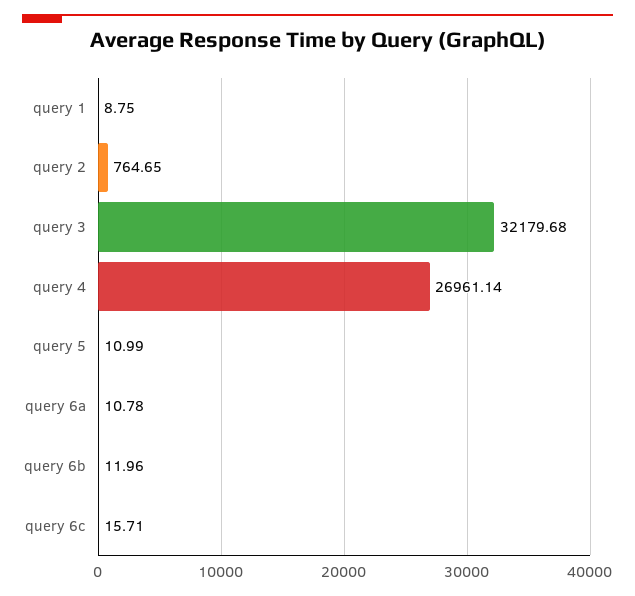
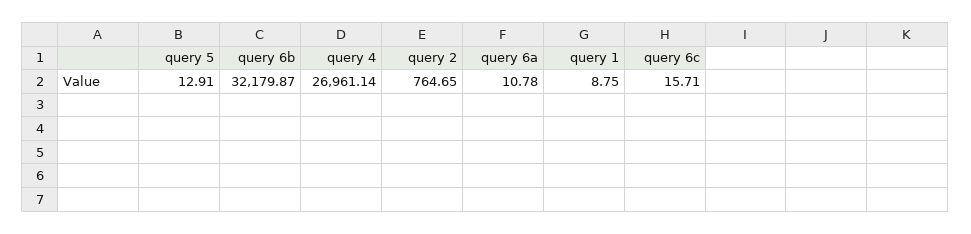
query 3: 32179.68 -> none
query 5: 10.99 -> 12.91
query 6b: 11.96 -> 32179.87

